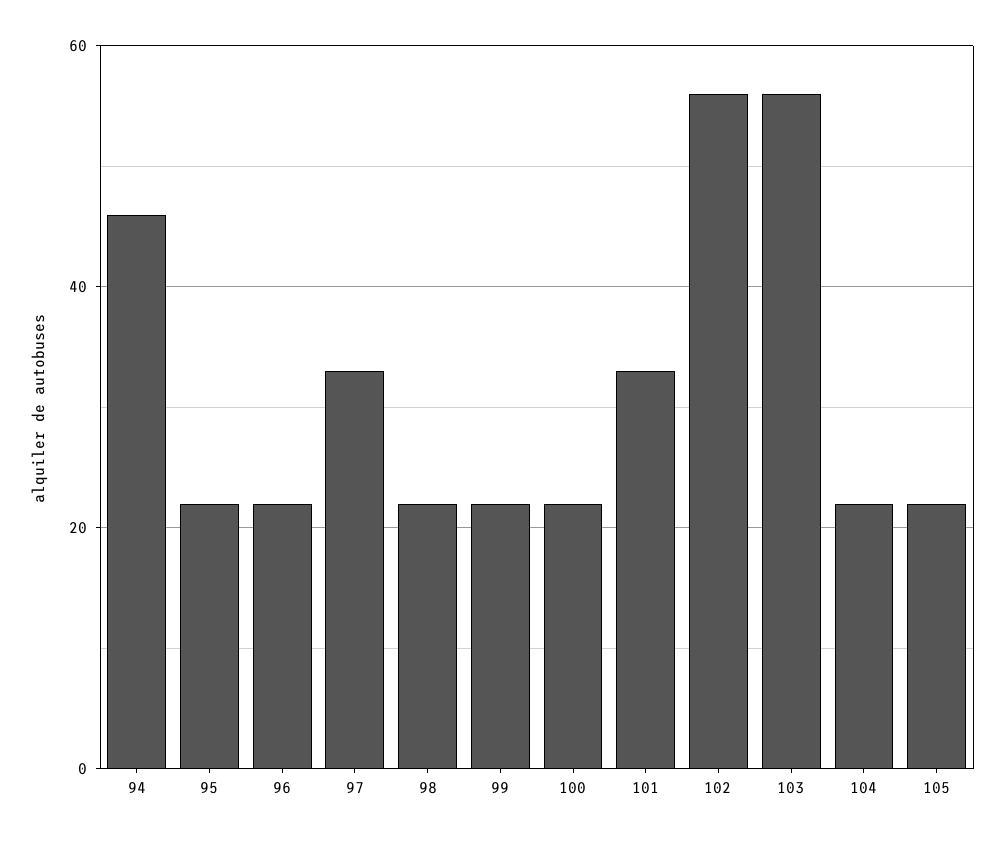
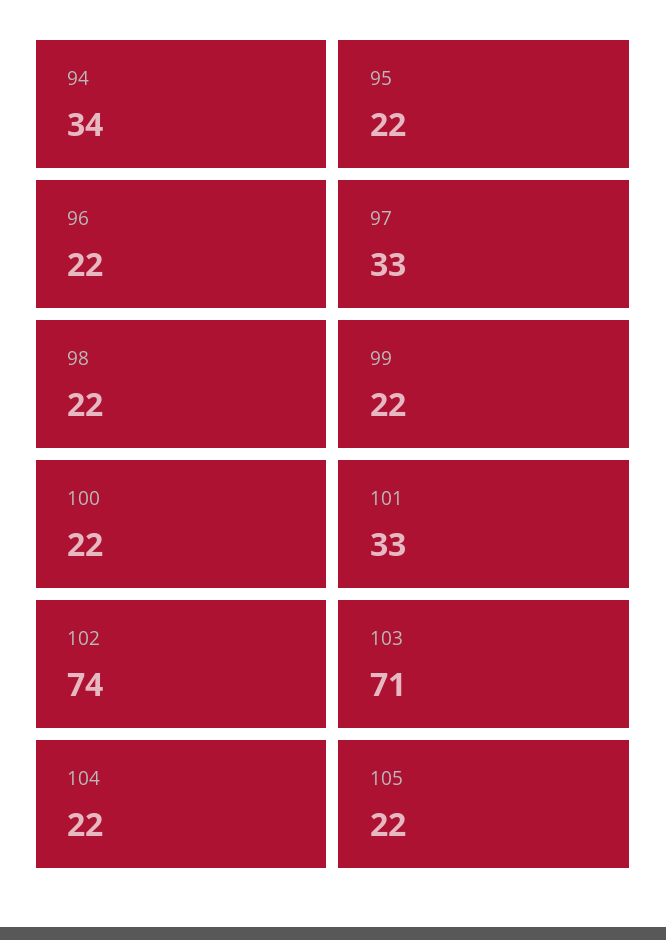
94: 45 -> 34
102: 55 -> 74
103: 55 -> 71

